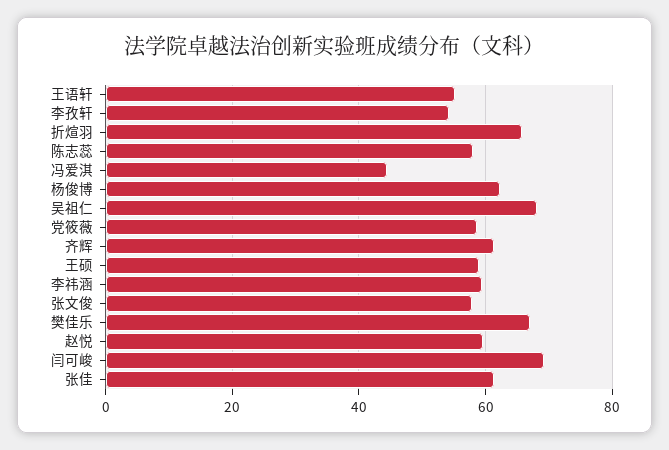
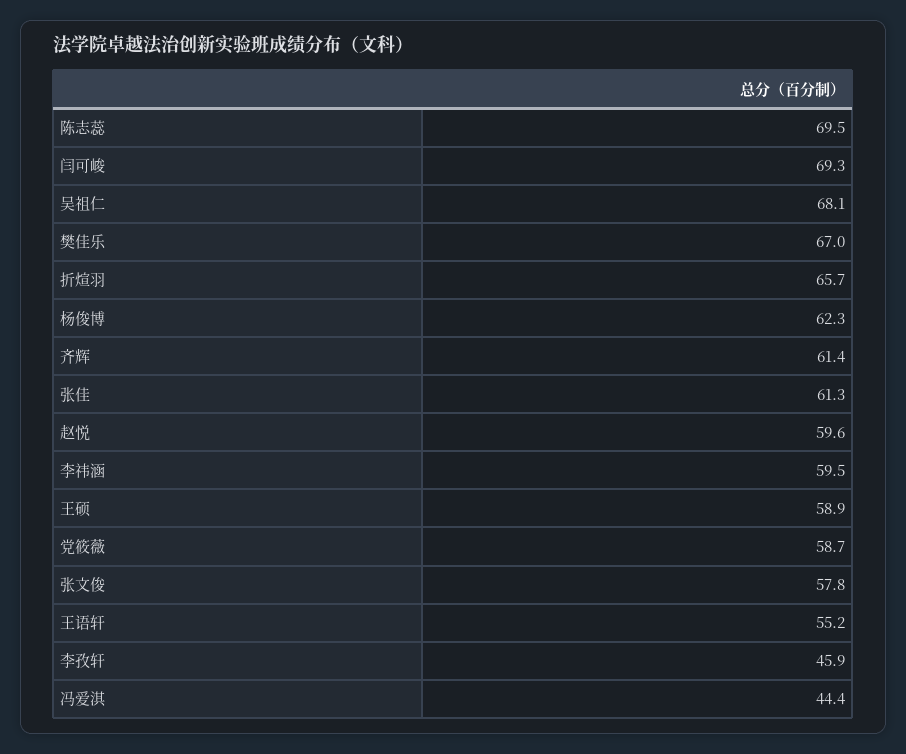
李孜轩: 54 -> 45.9
陈志蕊: 58 -> 69.5

